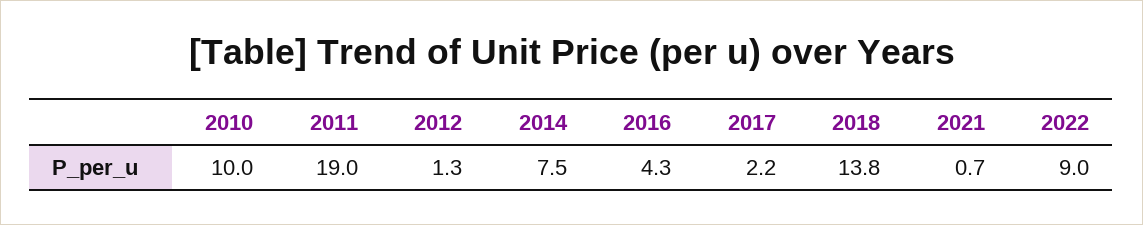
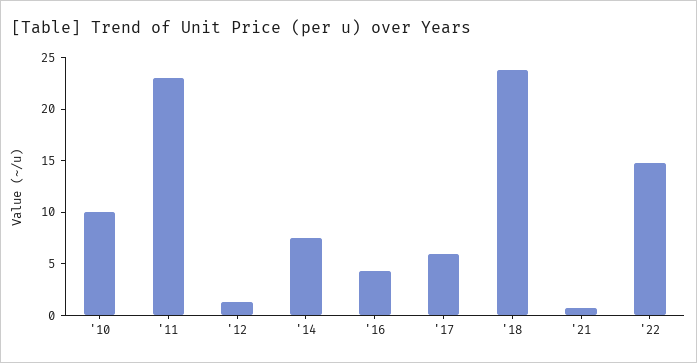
2011: 19 -> 23
2017: 2.2 -> 6
2018: 13.8 -> 24
2022: 9 -> 15

